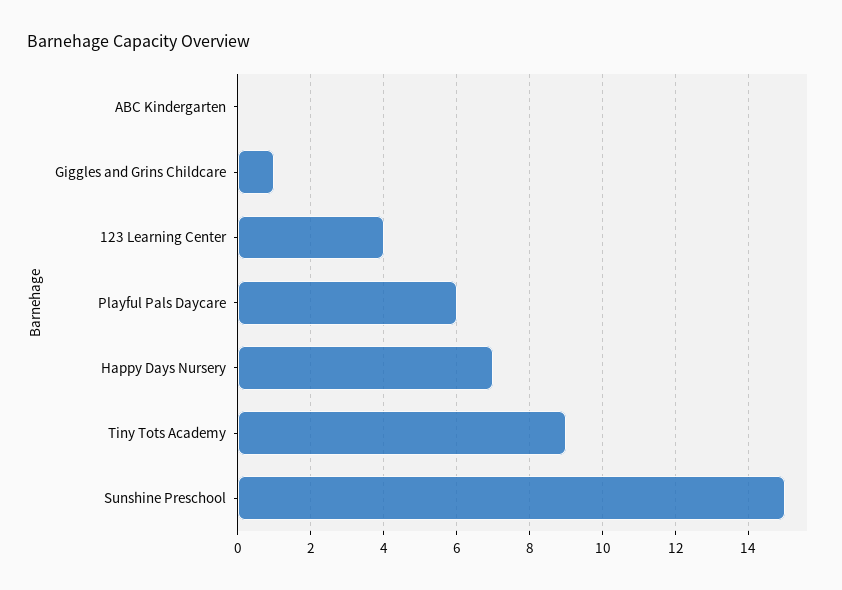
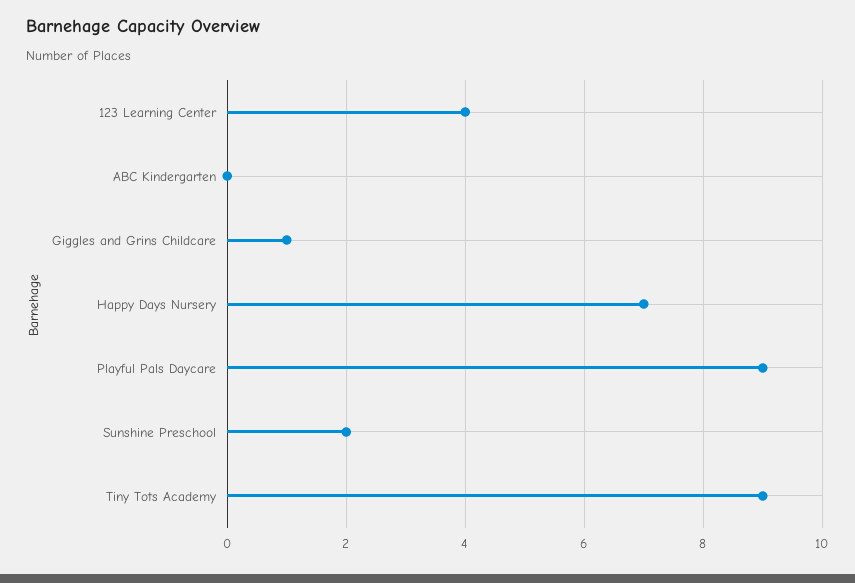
Playful Pals Daycare: 6 -> 9
Sunshine Preschool: 15 -> 2

